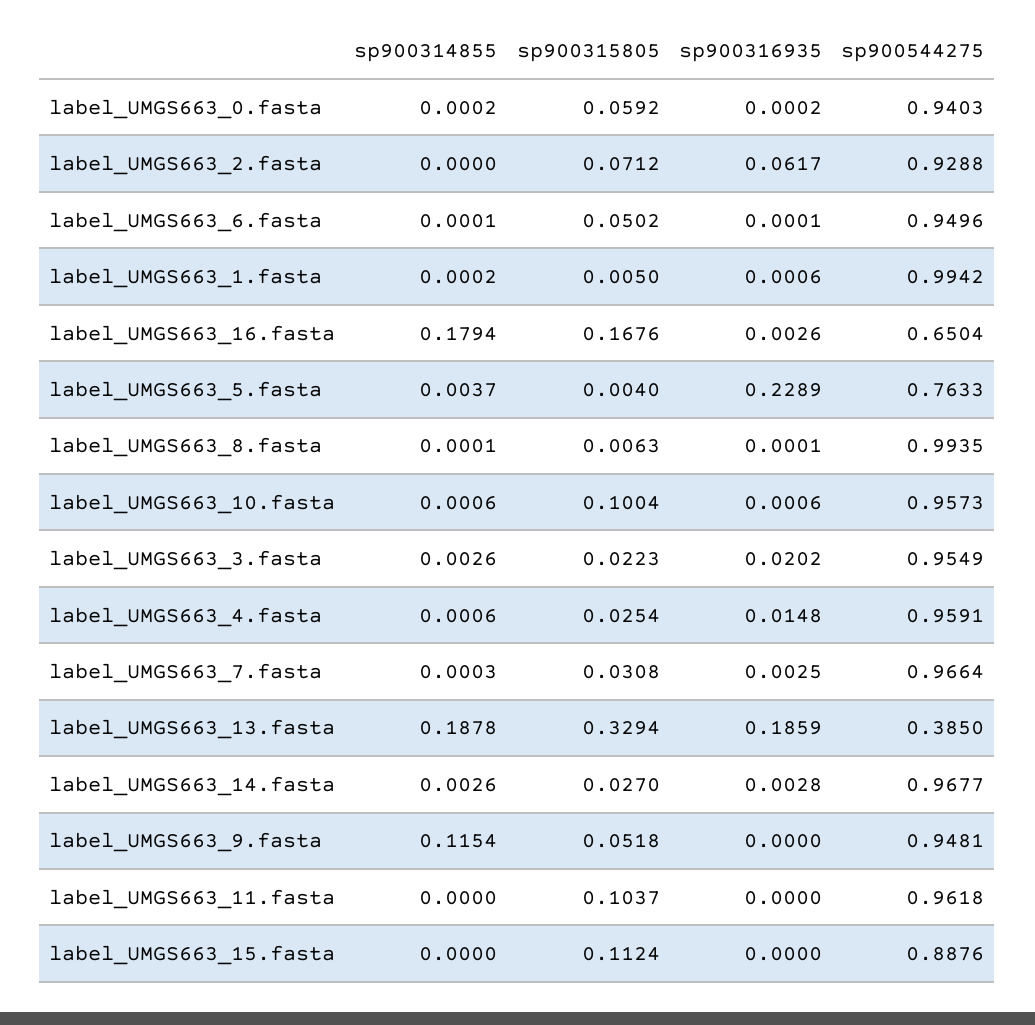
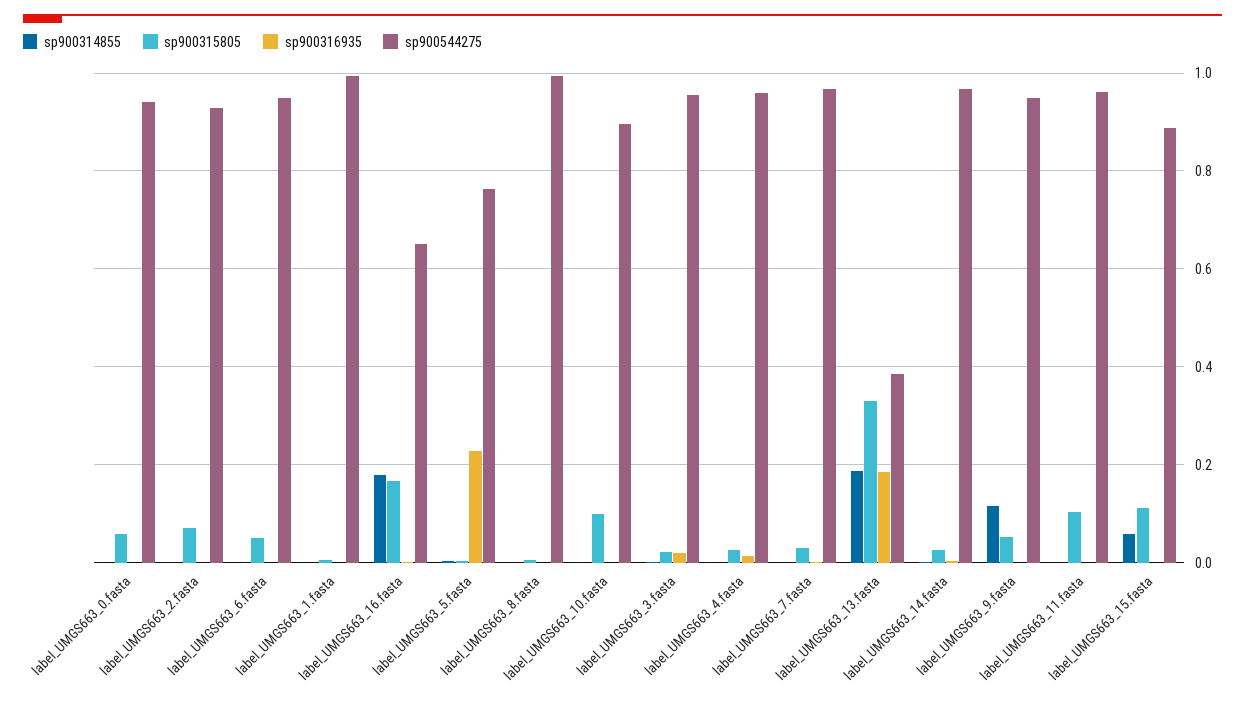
sp900316935, label_UMGS663_2.fasta: 0.0617 -> 0
sp900544275, label_UMGS663_10.fasta: 0.9573 -> 0.9
sp900314855, label_UMGS663_15.fasta: 0 -> 0.06

